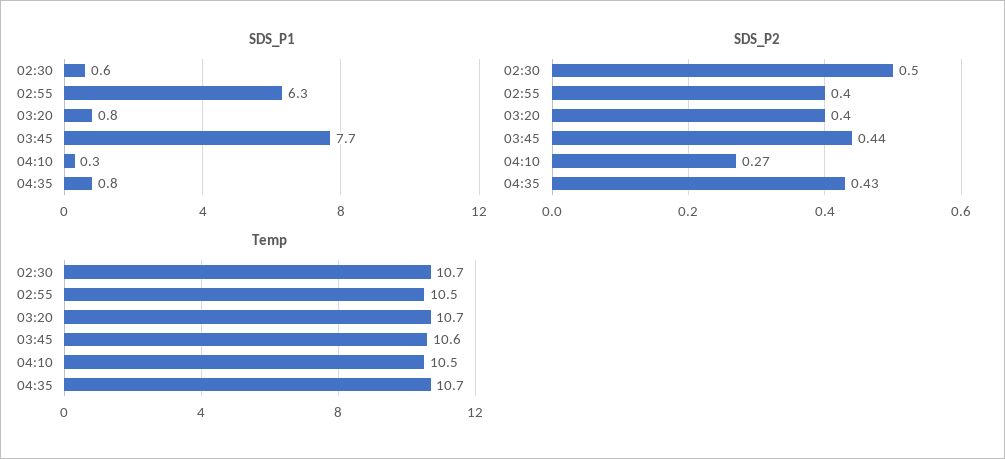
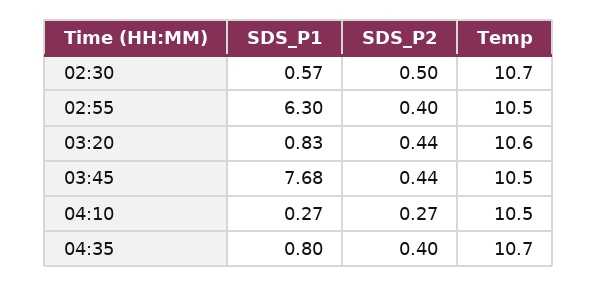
SDS_P2, 03:20: 0.4 -> 0.44
SDS_P2, 04:35: 0.43 -> 0.4
Temp, 03:20: 10.7 -> 10.6
Temp, 03:45: 10.6 -> 10.5

